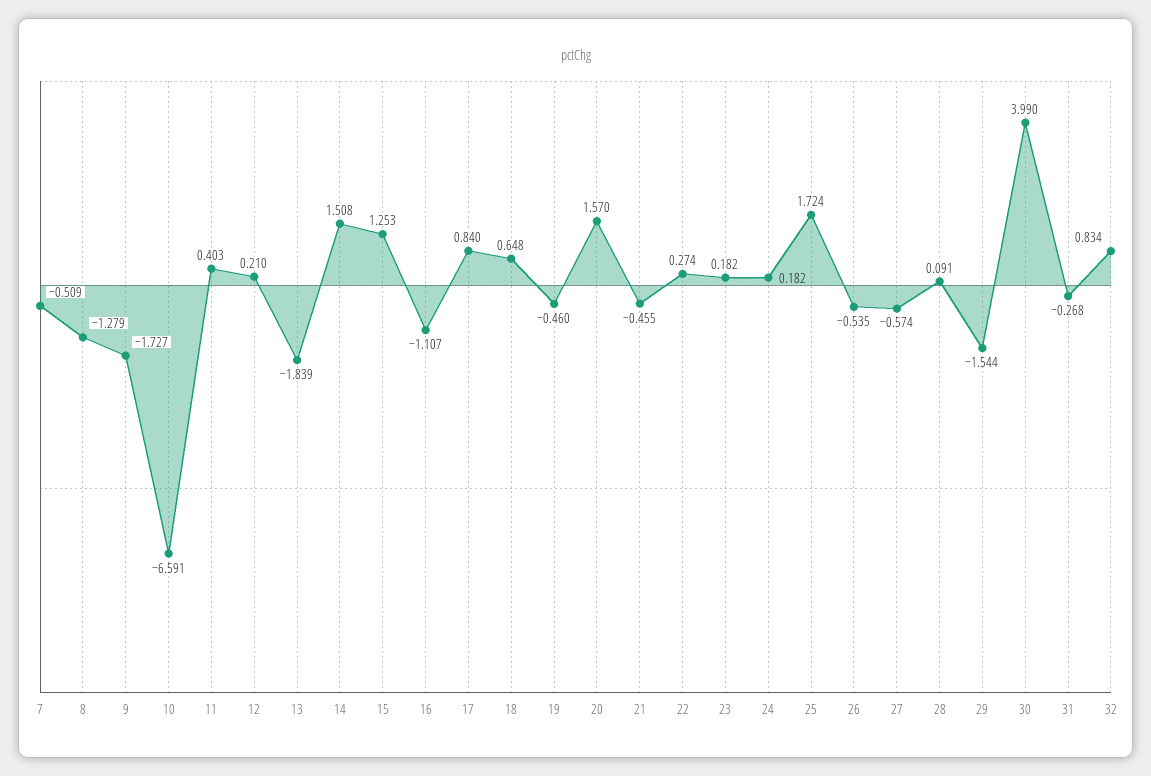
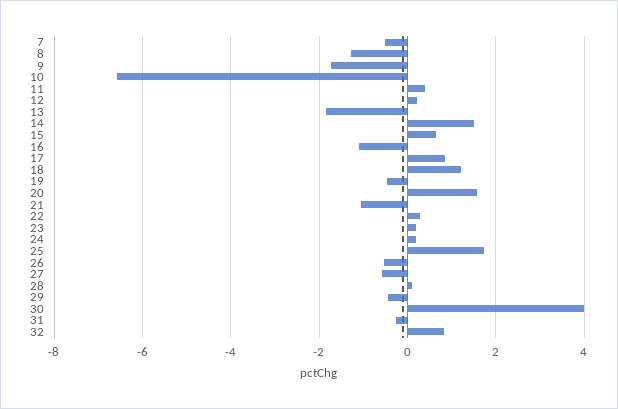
15: 1.253 -> 0.6
18: 0.648 -> 1.2
21: -0.455 -> -1
29: -1.544 -> -0.4

